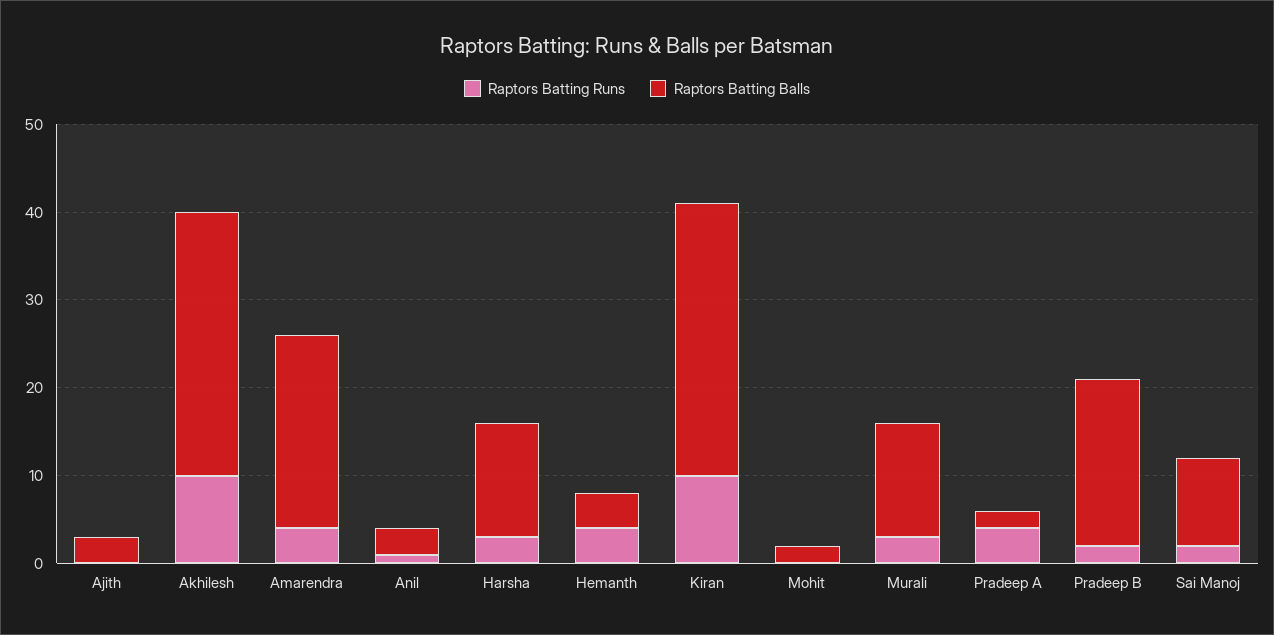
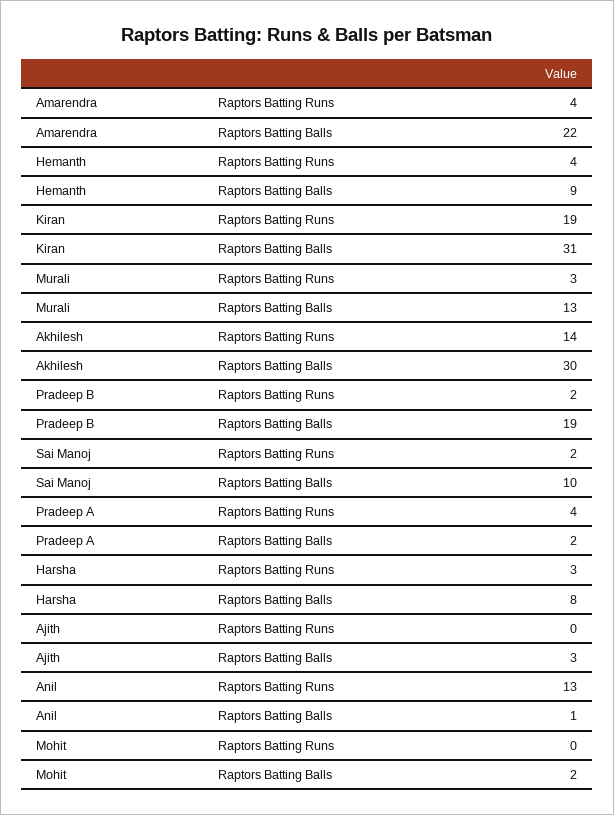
Raptors Batting Runs, Akhilesh: 10 -> 14
Raptors Batting Runs, Anil: 1 -> 13
Raptors Batting Balls, Anil: 3 -> 1
Raptors Batting Balls, Harsha: 13 -> 8
Raptors Batting Balls, Hemanth: 4 -> 9
Raptors Batting Runs, Kiran: 10 -> 19

